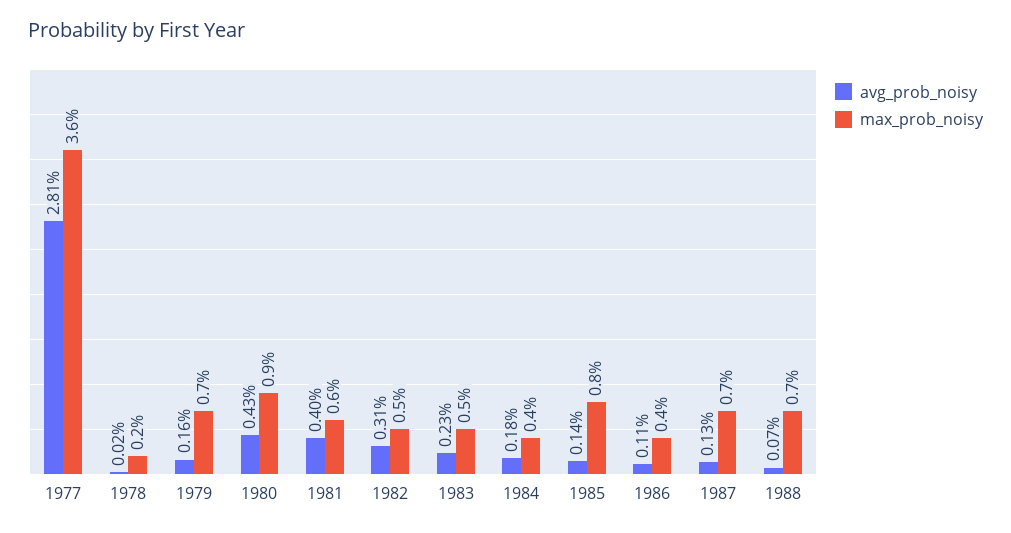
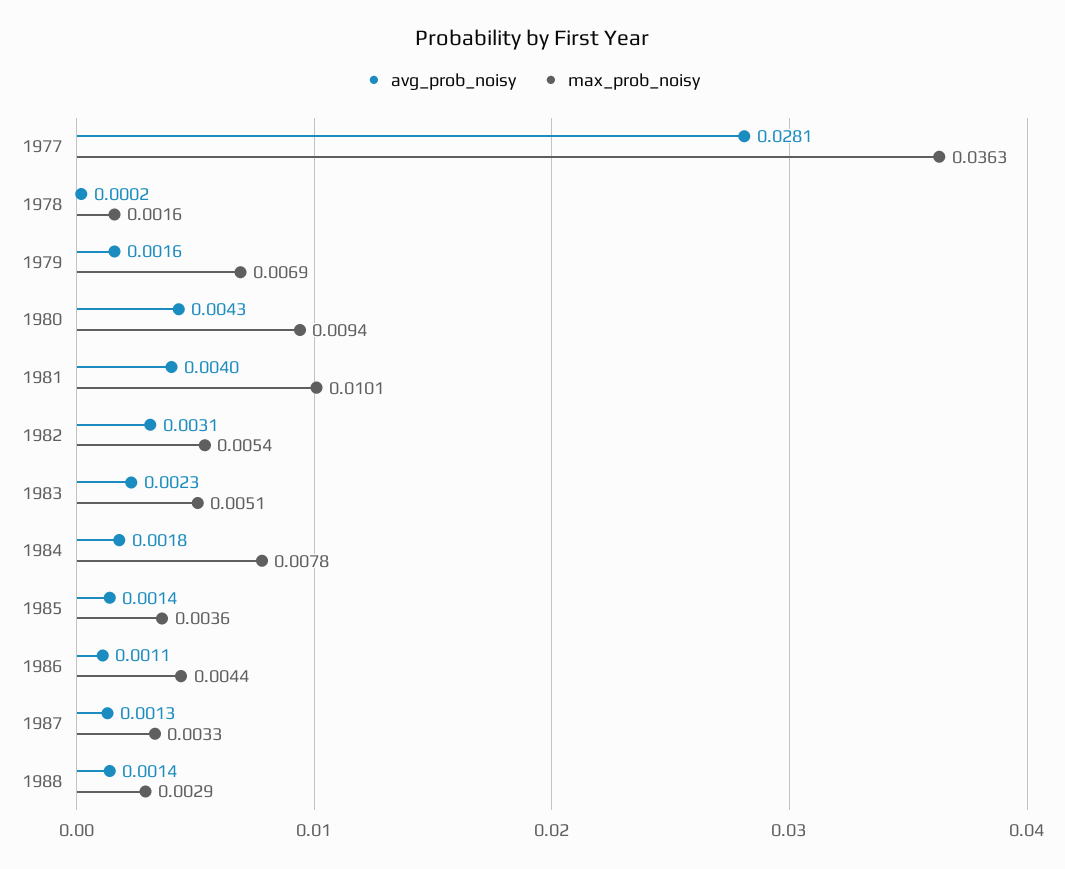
max_prob_noisy, 1981: 0.006 -> 0.0101
max_prob_noisy, 1984: 0.004 -> 0.0078
max_prob_noisy, 1985: 0.008 -> 0.0036
max_prob_noisy, 1987: 0.007 -> 0.0033
avg_prob_noisy, 1988: 0.0007 -> 0.0014
max_prob_noisy, 1988: 0.007 -> 0.0029

